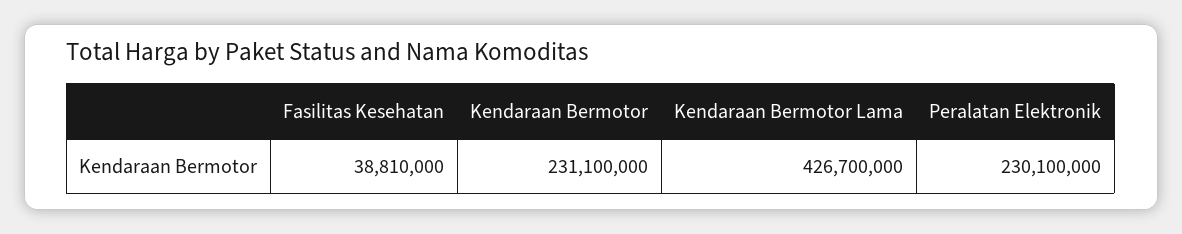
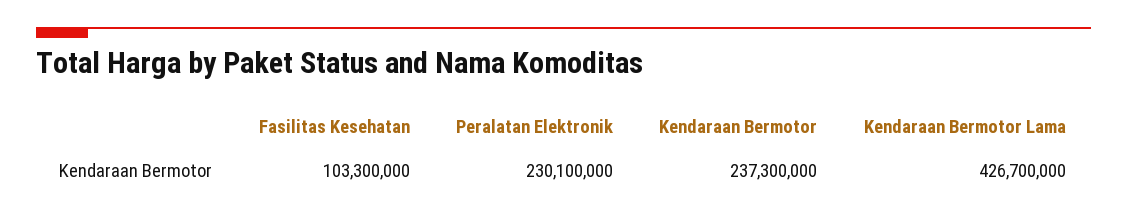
Fasilitas Kesehatan: 38810000 -> 103300000
Kendaraan Bermotor: 231100000 -> 237300000

